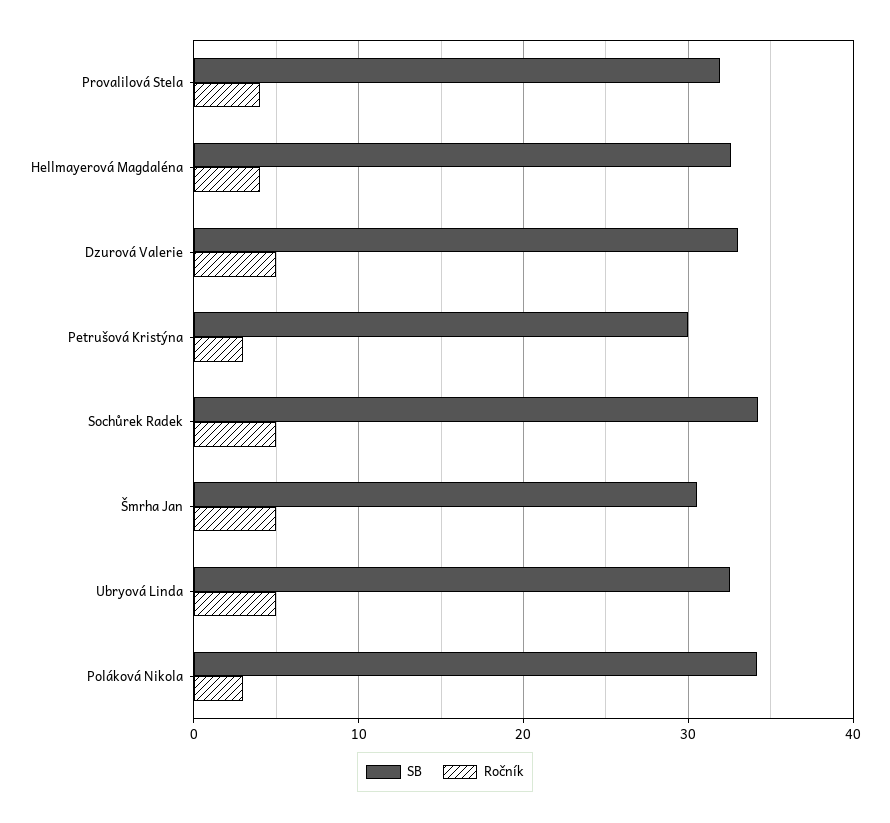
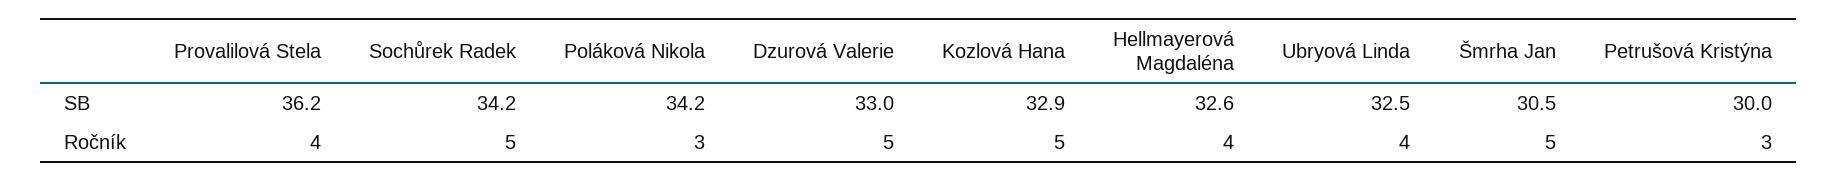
SB, Provalilová Stela: 32 -> 36.2
Ročník, Ubryová Linda: 5 -> 4
SB, Kozlová Hana: none -> 32.9
Ročník, Kozlová Hana: none -> 5

